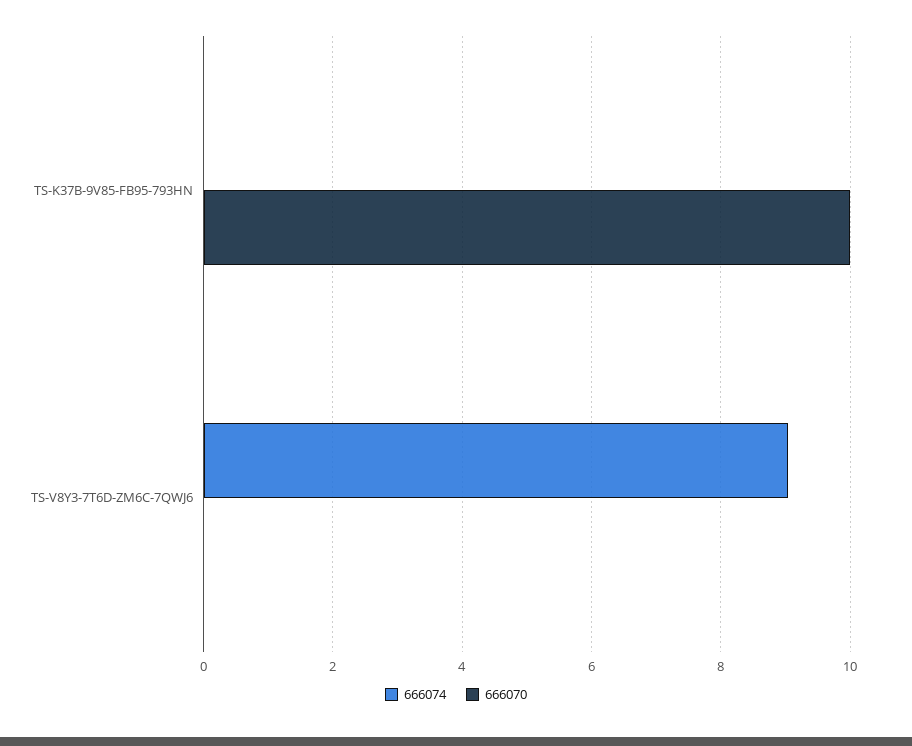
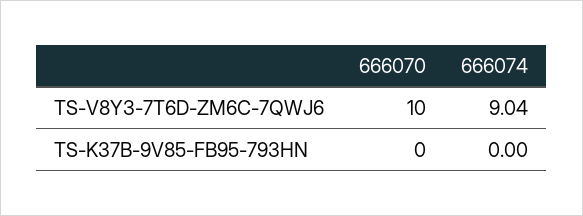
666070, TS-K37B-9V85-FB95-793HN: 10 -> 0
666070, TS-V8Y3-7T6D-ZM6C-7QWJ6: 0 -> 10

